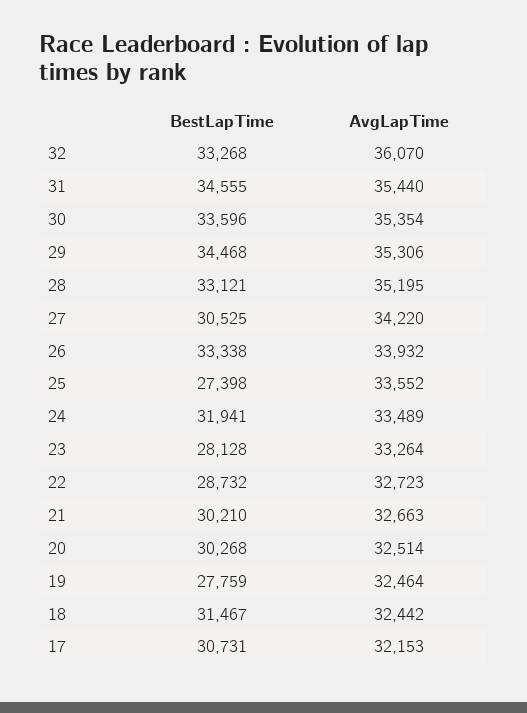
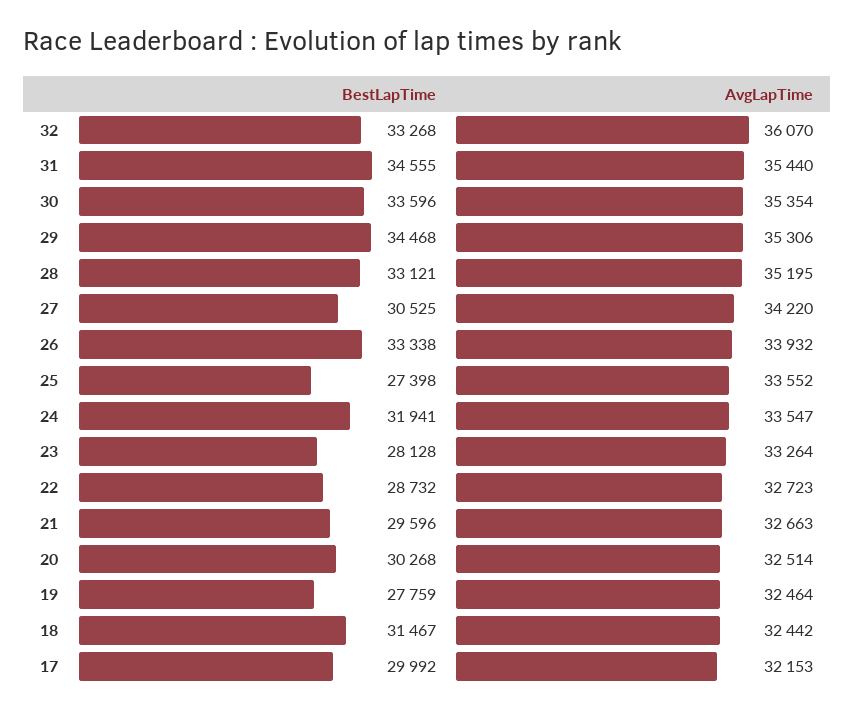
AvgLapTime, 24: 33489 -> 33547
BestLapTime, 21: 30210 -> 29596
BestLapTime, 17: 30731 -> 29992

